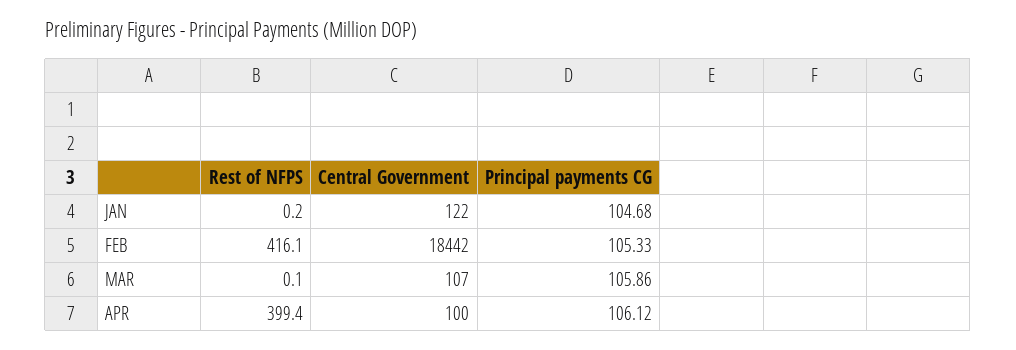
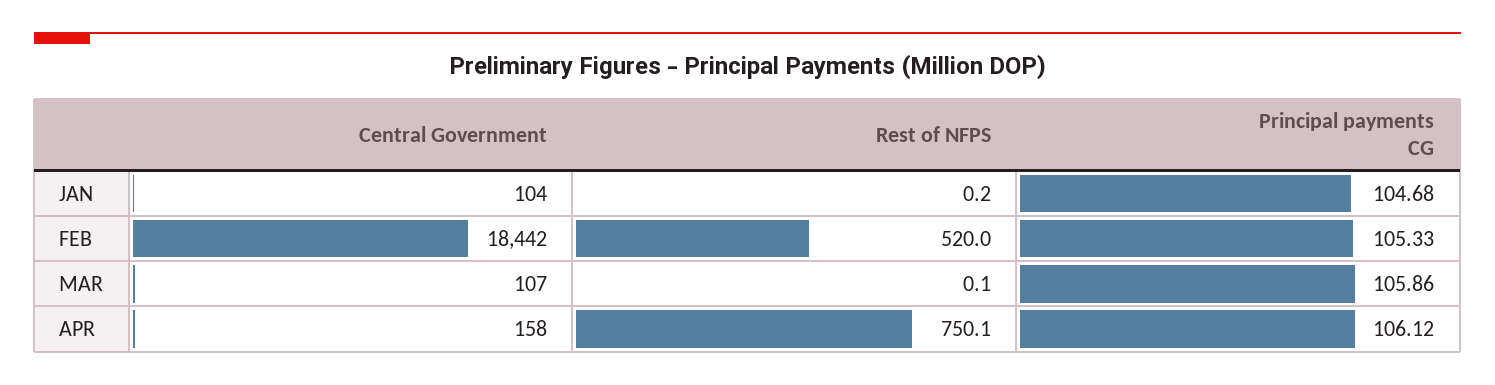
Central Government, JAN: 122 -> 104
Rest of NFPS, FEB: 416.1 -> 520
Rest of NFPS, APR: 399.4 -> 750.1
Central Government, APR: 100 -> 158

